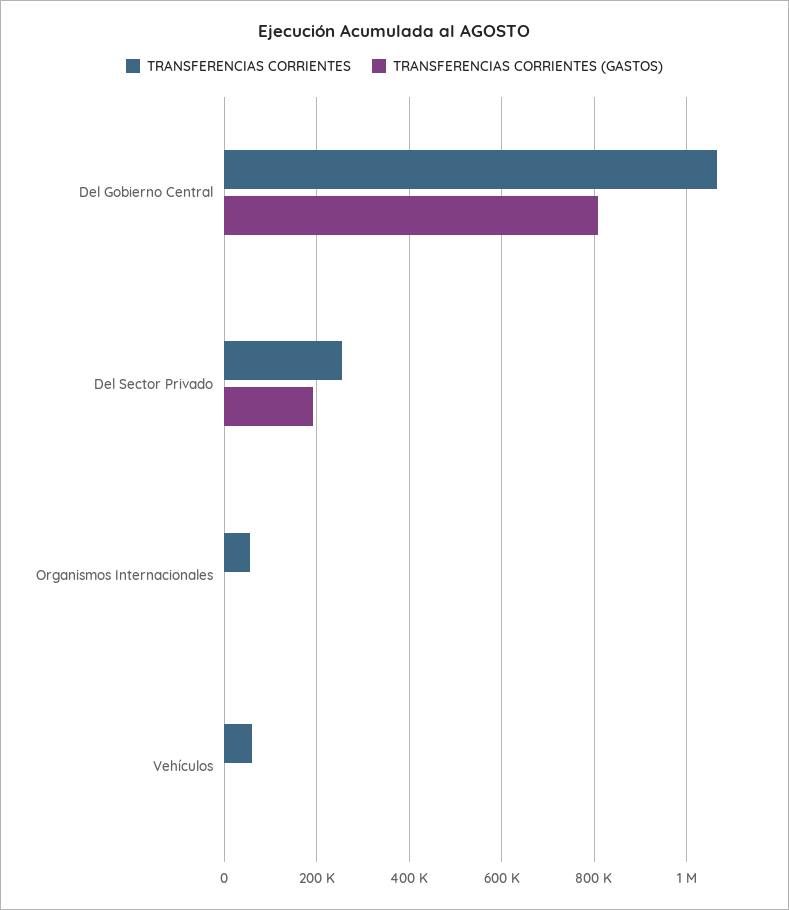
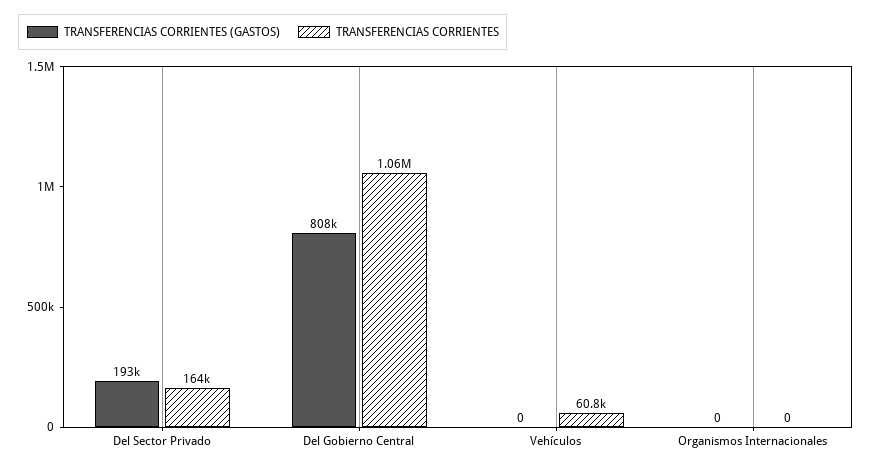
TRANSFERENCIAS CORRIENTES, Del Sector Privado: 260000 -> 164000
TRANSFERENCIAS CORRIENTES, Organismos Internacionales: 60000 -> 0

